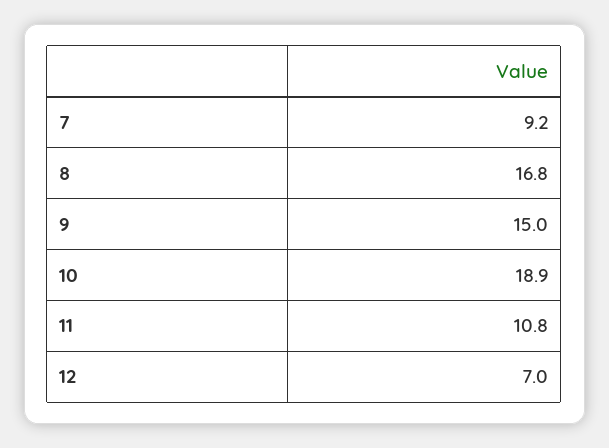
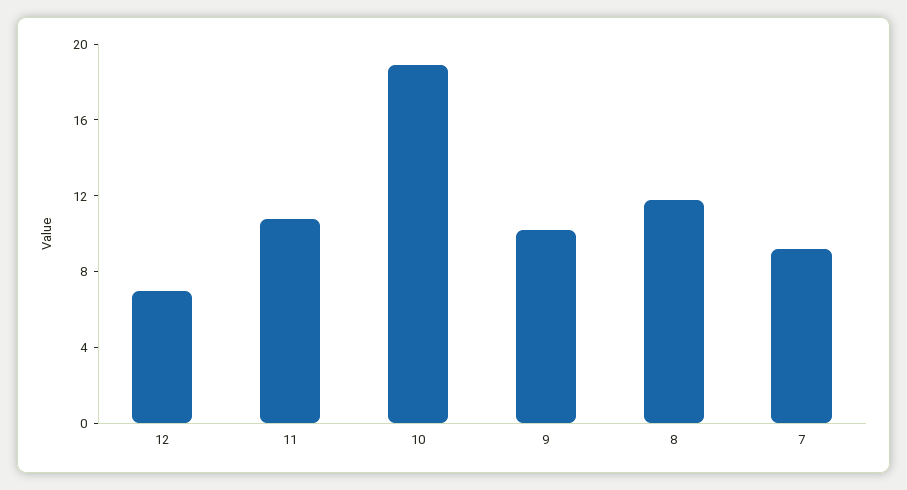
8: 16.8 -> 12
9: 15 -> 10

